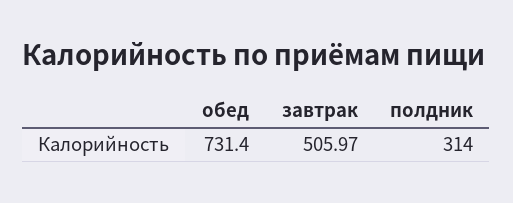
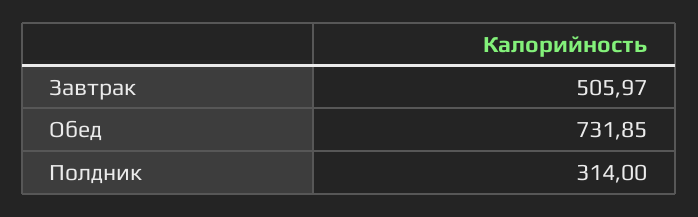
обед: 731.4 -> 731.85

